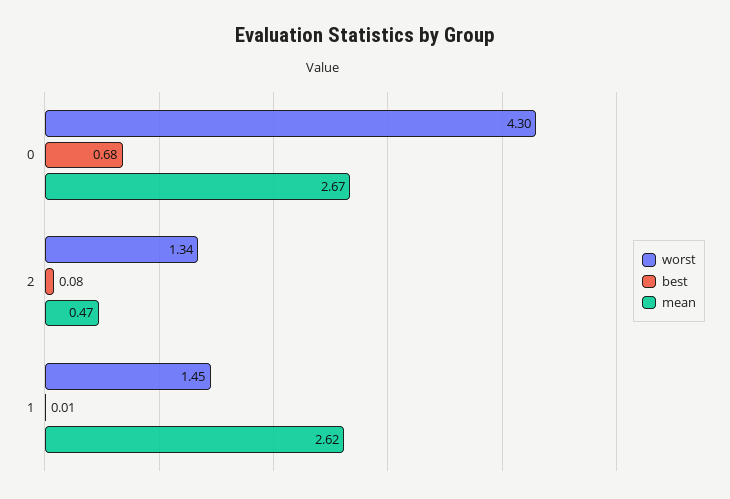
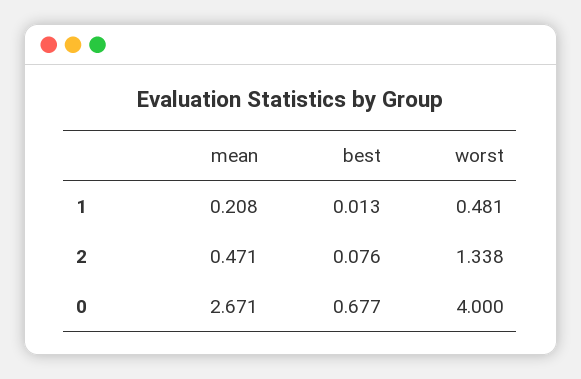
worst, 0: 4.3 -> 4
worst, 1: 1.45 -> 0.481
mean, 1: 2.62 -> 0.208

